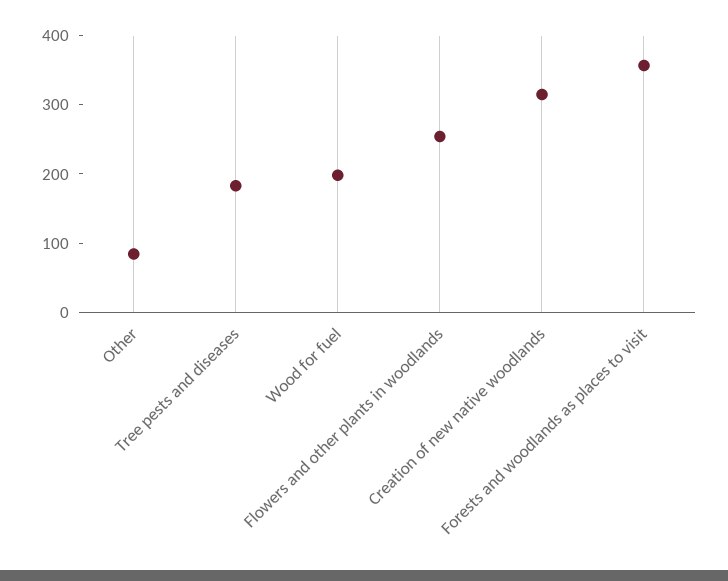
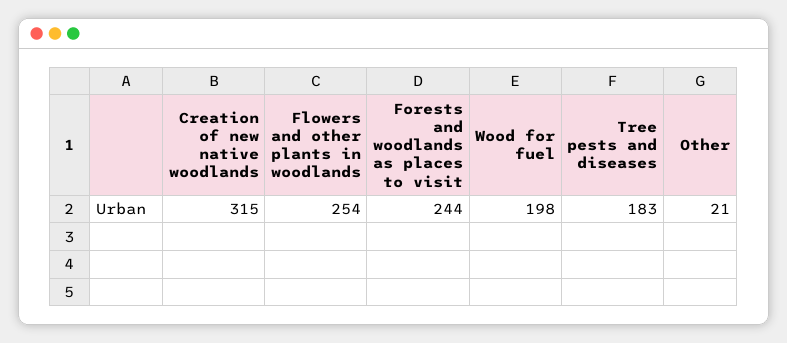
Other: 80 -> 21
Forests and woodlands as places to visit: 360 -> 244

